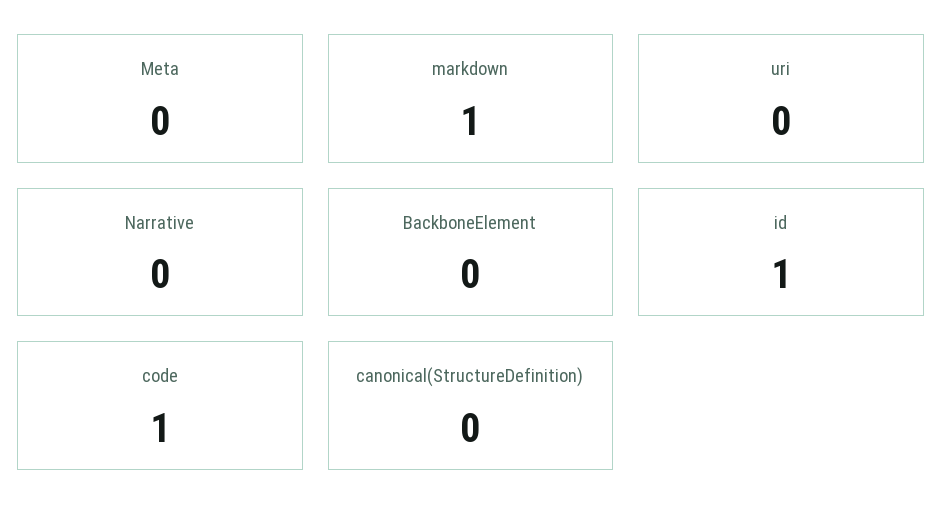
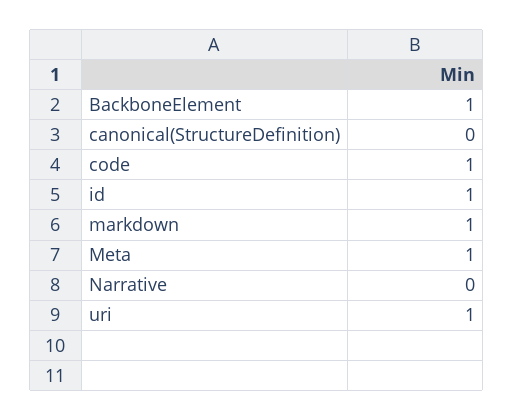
Meta: 0 -> 1
uri: 0 -> 1
BackboneElement: 0 -> 1

